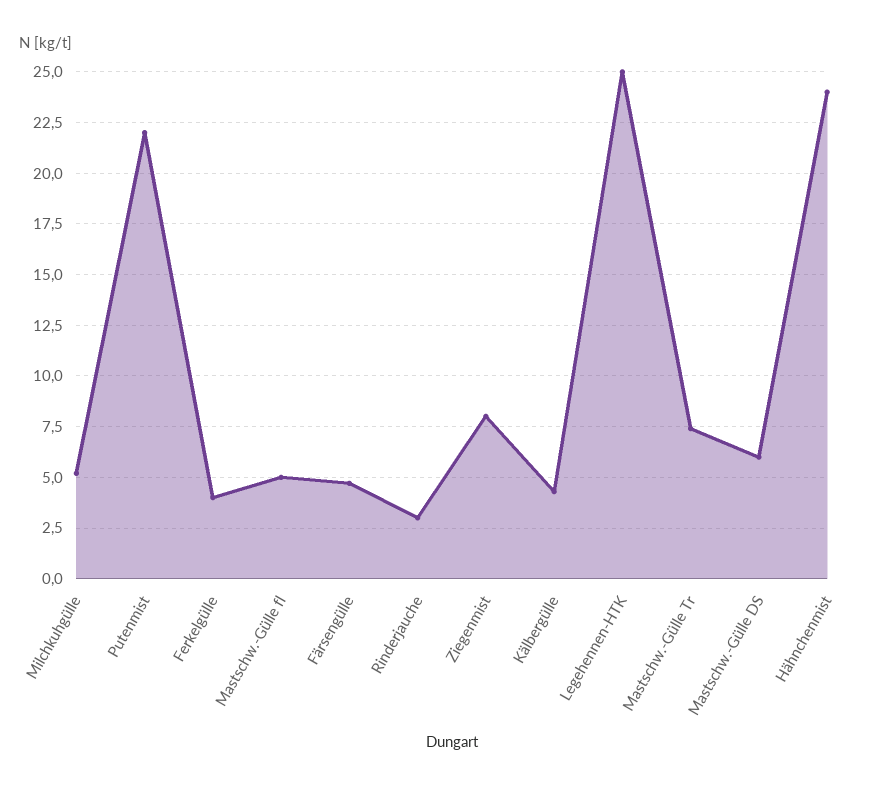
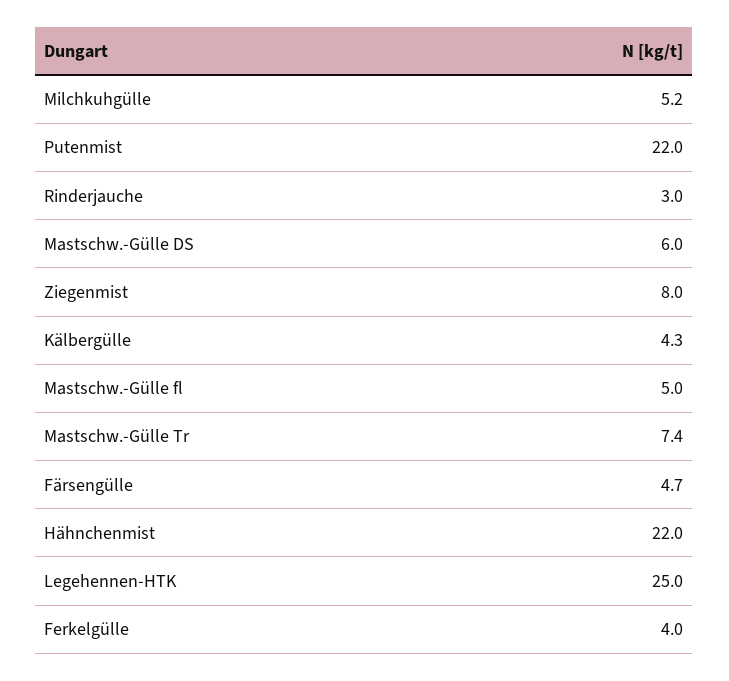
Hähnchenmist: 24 -> 22

